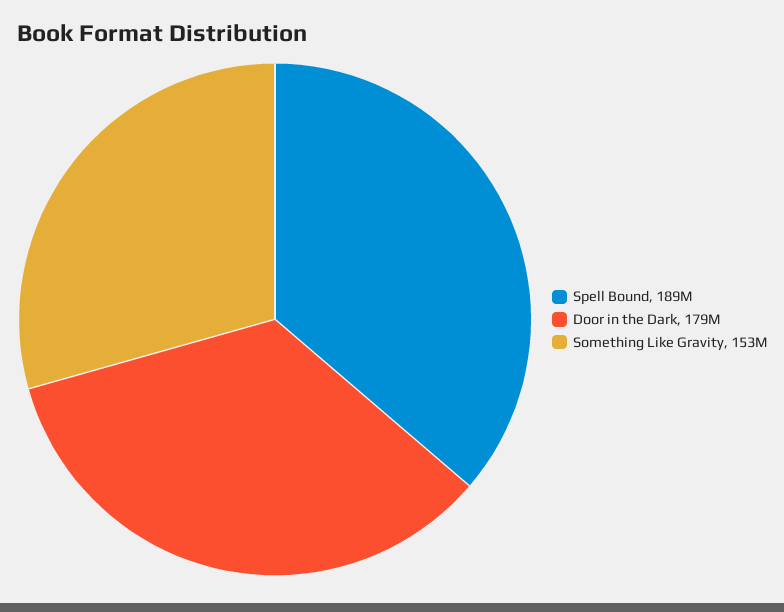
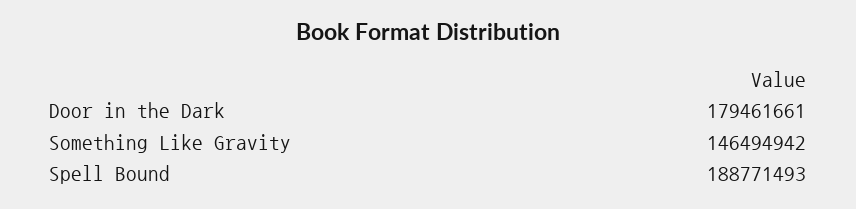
Something Like Gravity: 153000000 -> 146494942

